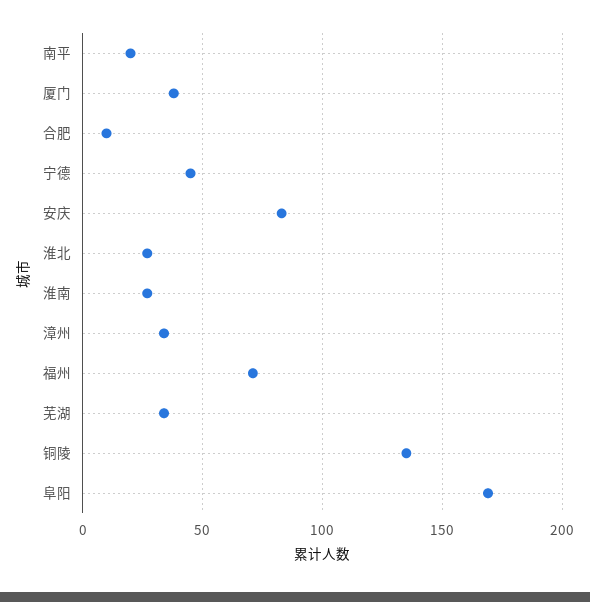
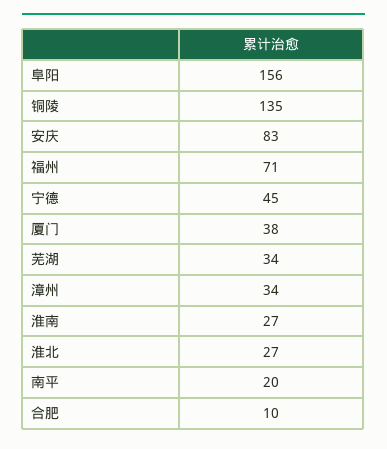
阜阳: 170 -> 156

